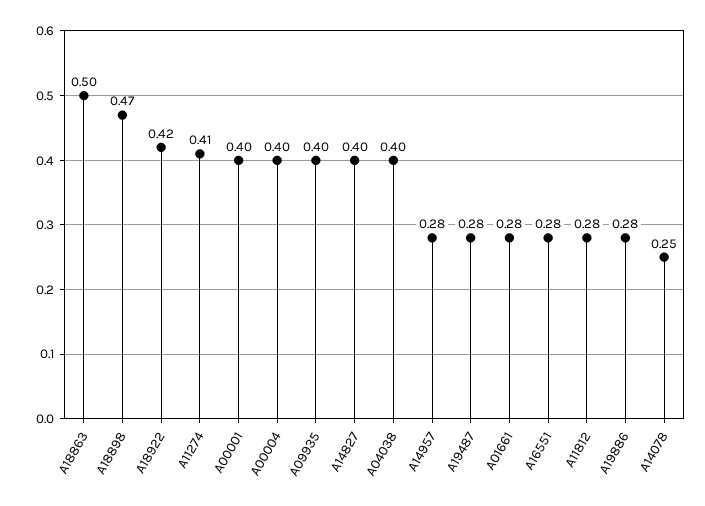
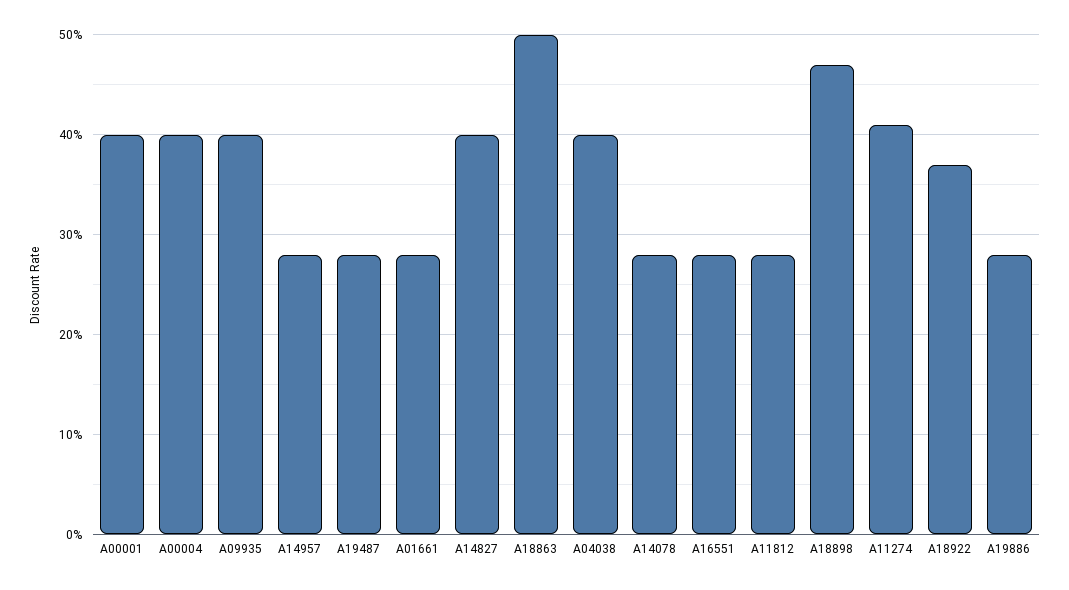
A18922: 0.42 -> 0.37
A14078: 0.25 -> 0.28

